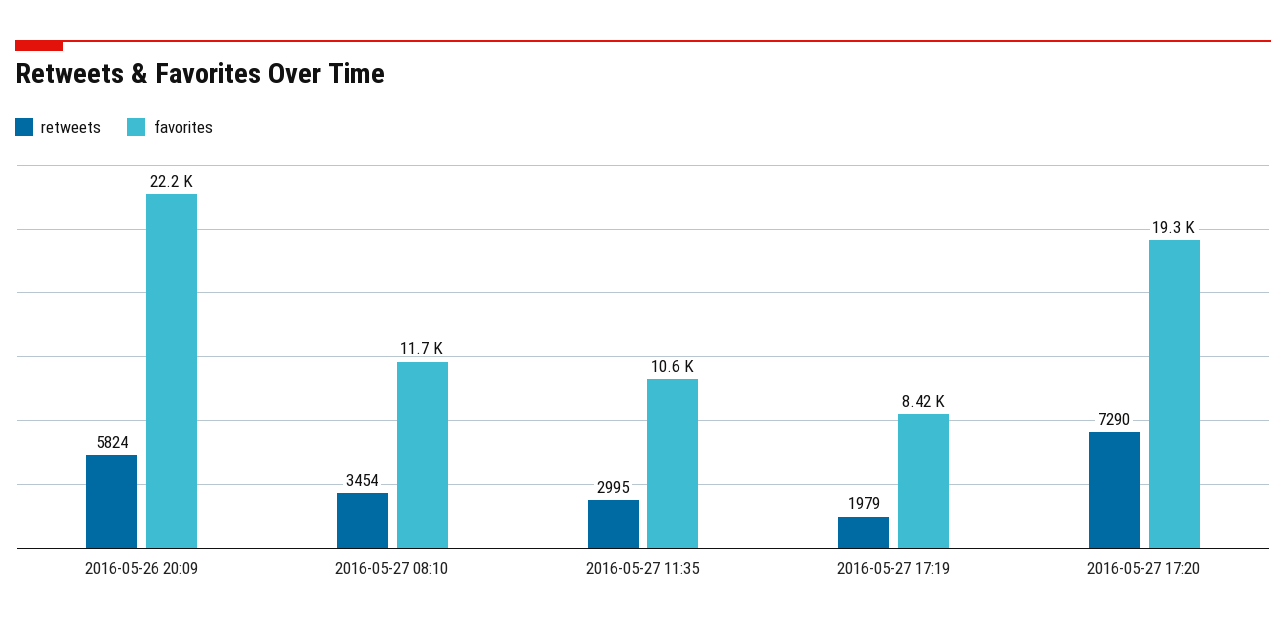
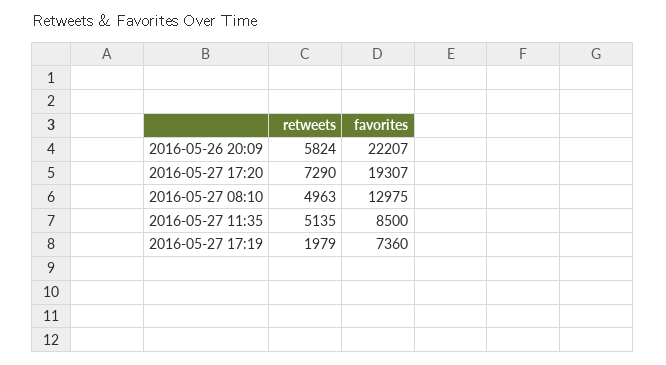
retweets, 2016-05-27 08:10: 3454 -> 4963
favorites, 2016-05-27 08:10: 11700 -> 12975
retweets, 2016-05-27 11:35: 2995 -> 5135
favorites, 2016-05-27 11:35: 10600 -> 8500
favorites, 2016-05-27 17:19: 8420 -> 7360

